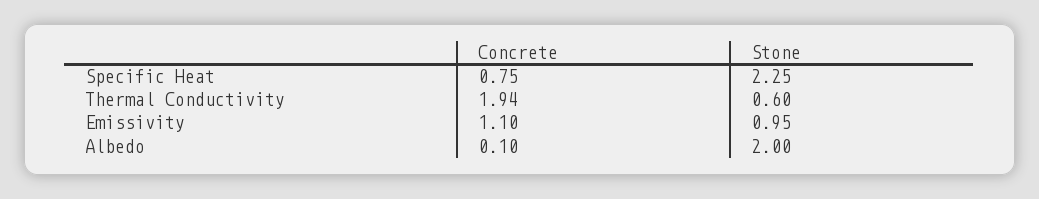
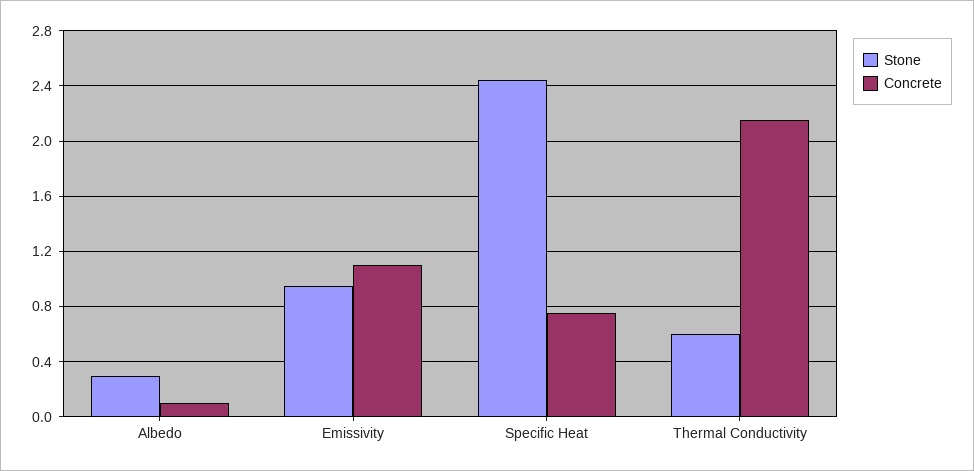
Stone, Specific Heat: 2.25 -> 2.45
Concrete, Thermal Conductivity: 1.94 -> 2.15
Stone, Albedo: 2 -> 0.3

